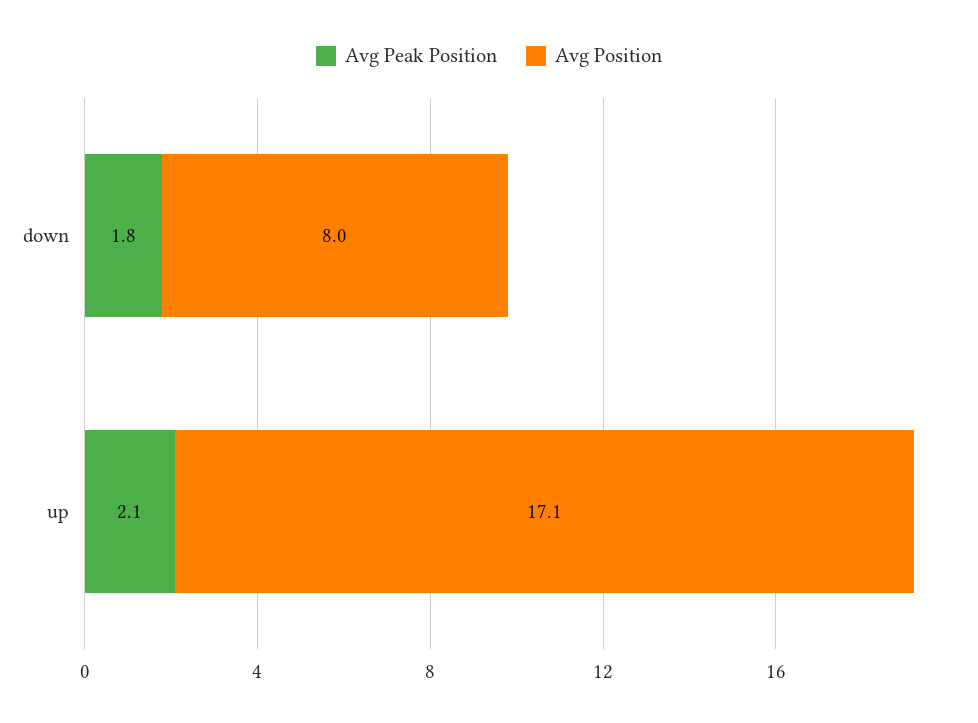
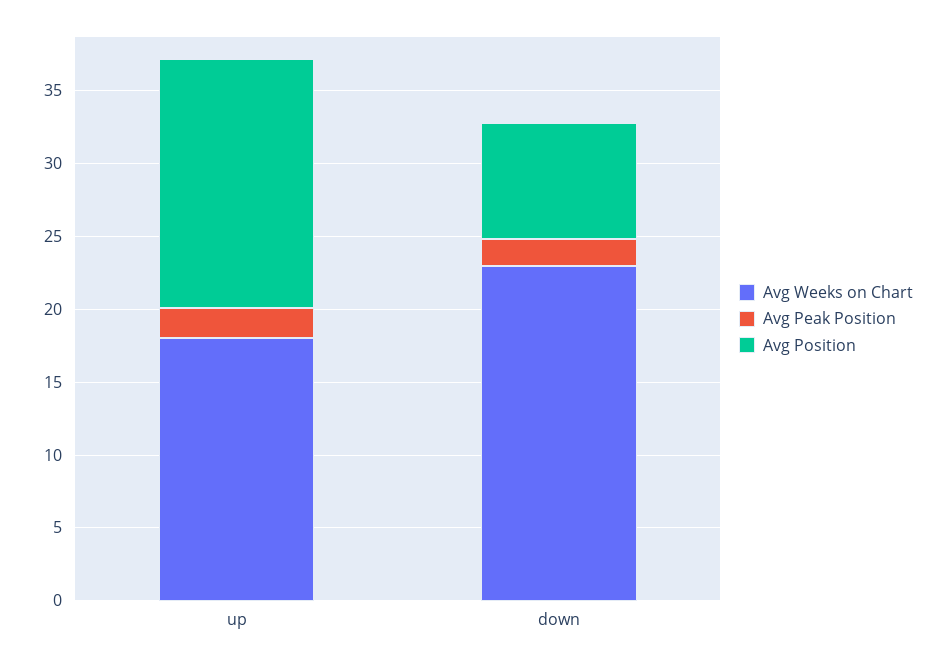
Avg Weeks on Chart, up: none -> 18
Avg Weeks on Chart, down: none -> 23

